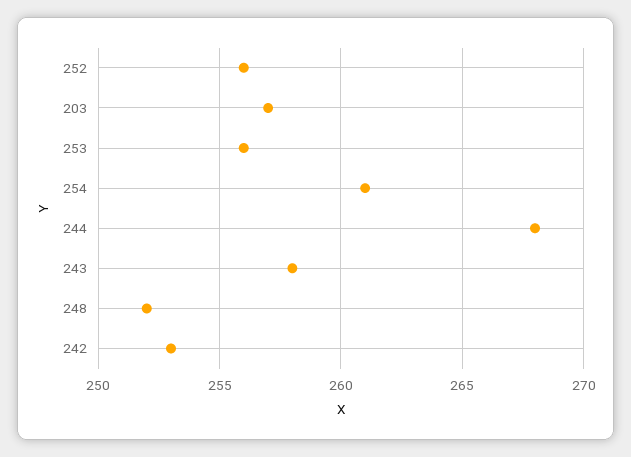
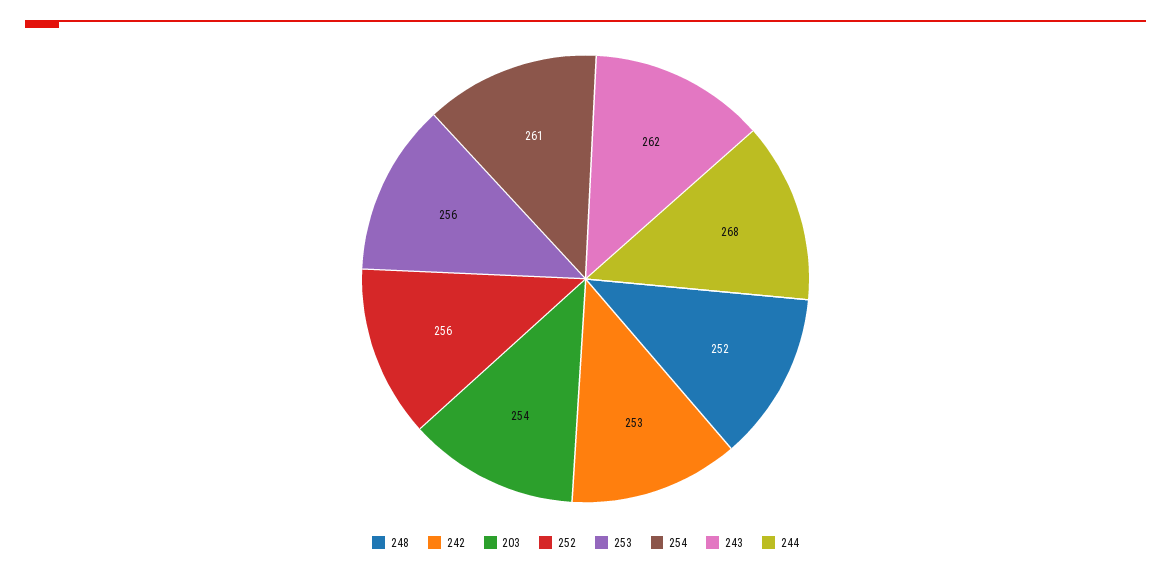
203: 257 -> 254
243: 258 -> 262

